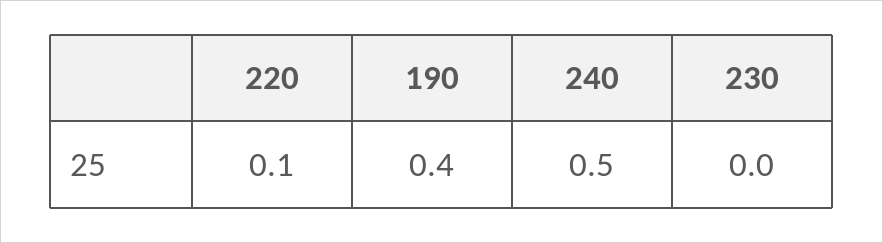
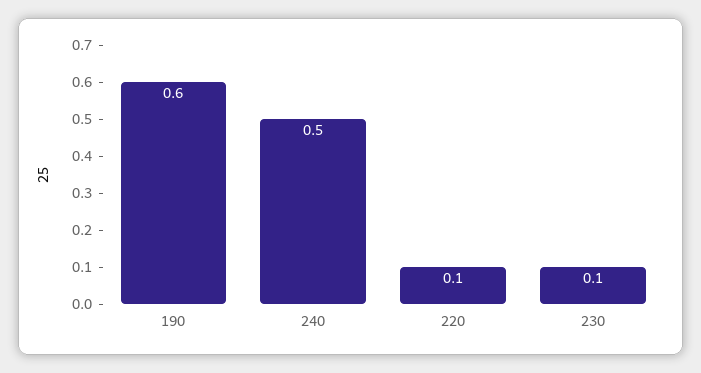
190: 0.4 -> 0.6
230: 0 -> 0.1

